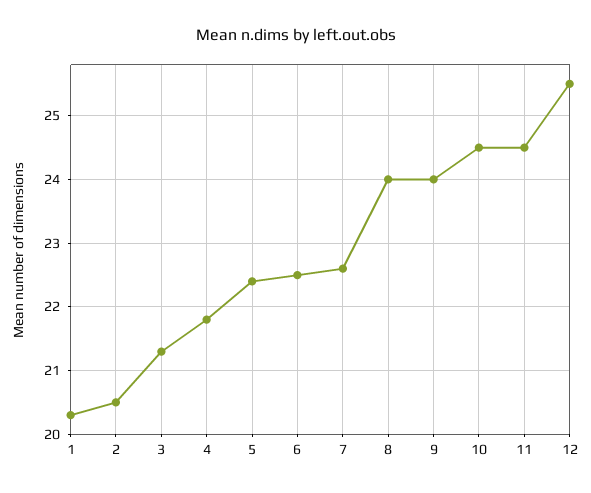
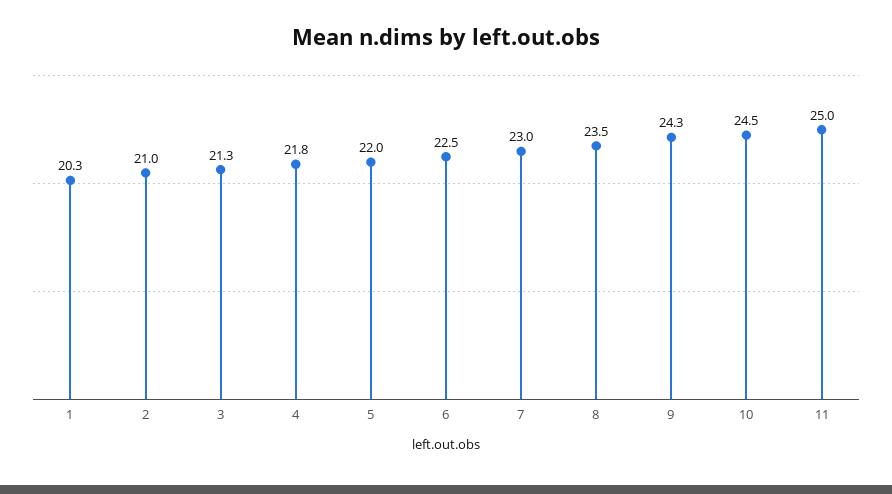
2: 20.5 -> 21
5: 22.4 -> 22
7: 22.6 -> 23
8: 24 -> 23.5
9: 24 -> 24.3
11: 24.5 -> 25
12: 25.5 -> none

